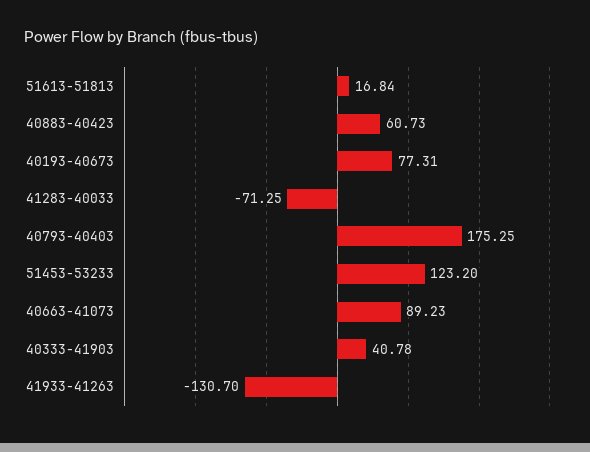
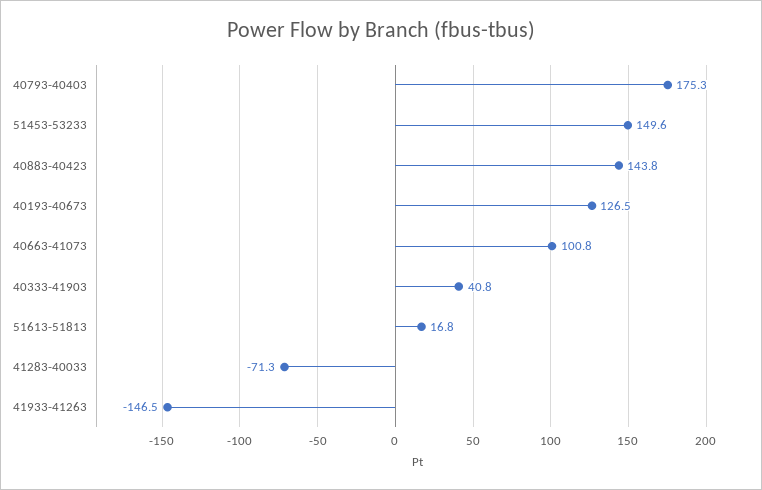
40883-40423: 60.73 -> 143.8
40193-40673: 77.31 -> 126.5
51453-53233: 123.2 -> 149.6
40663-41073: 89.23 -> 100.8
41933-41263: -130.7 -> -146.5

